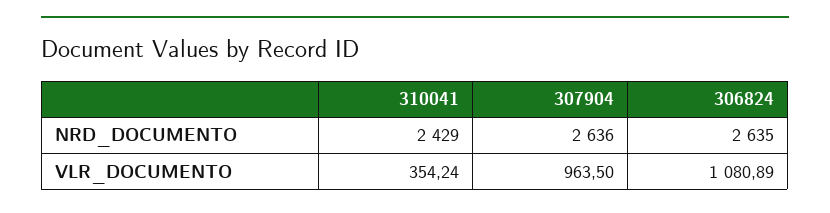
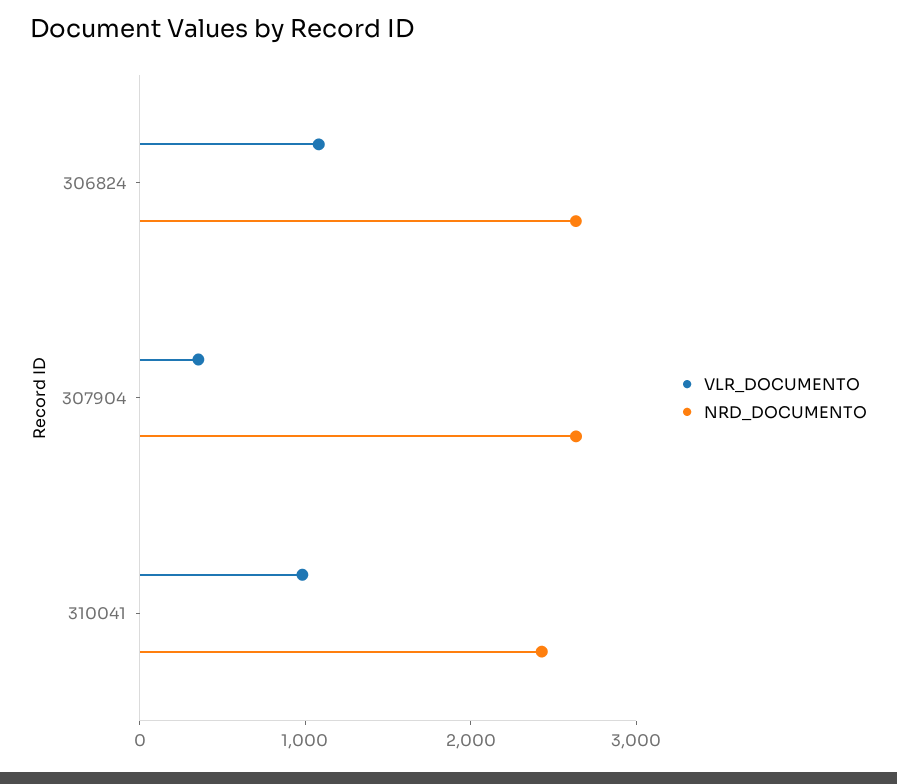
VLR_DOCUMENTO, 310041: 354.24 -> 1000
VLR_DOCUMENTO, 307904: 963.5 -> 400

